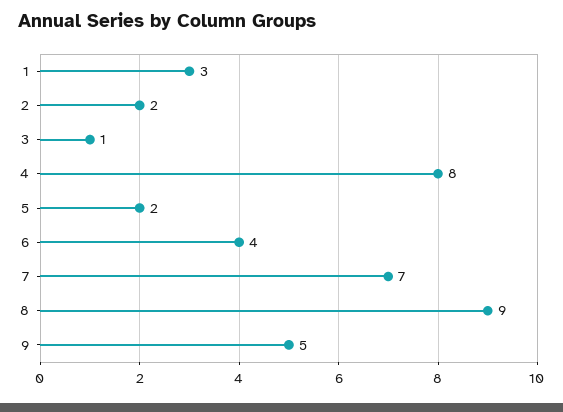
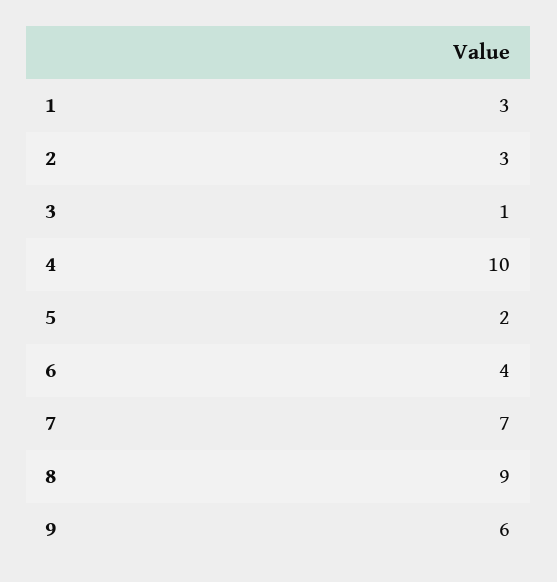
2: 2 -> 3
4: 8 -> 10
9: 5 -> 6

